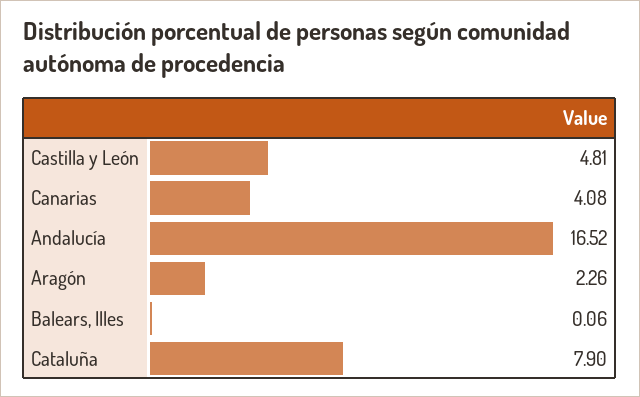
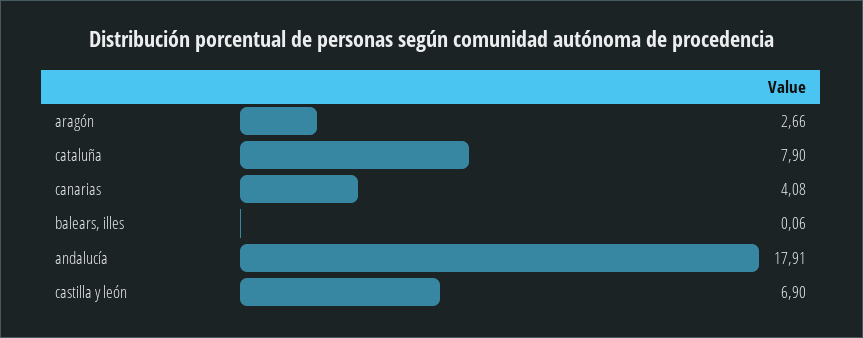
Castilla y León: 4.81 -> 6.9
Andalucía: 16.52 -> 17.91
Aragón: 2.26 -> 2.66

